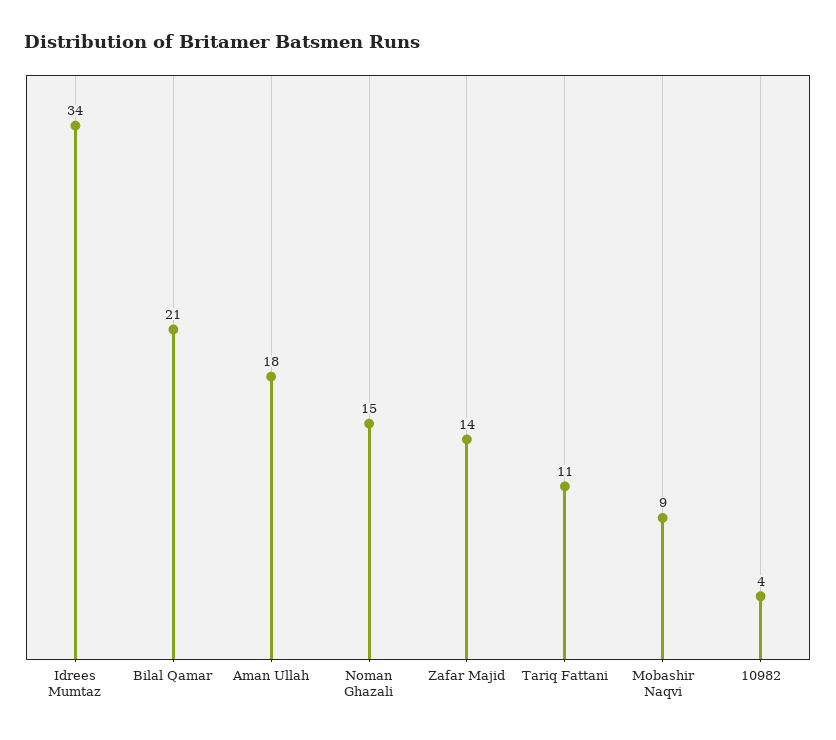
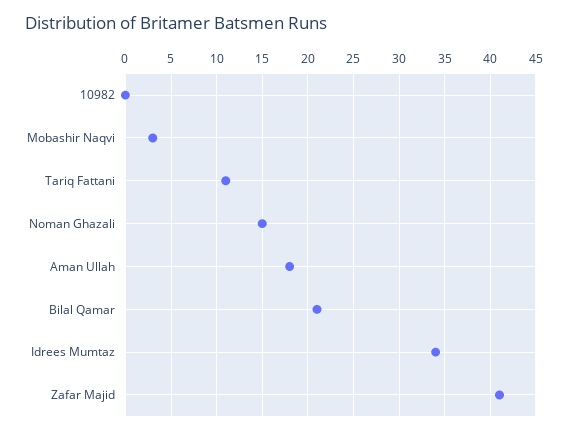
Zafar Majid: 14 -> 41
Mobashir Naqvi: 9 -> 3
10982: 4 -> 0

